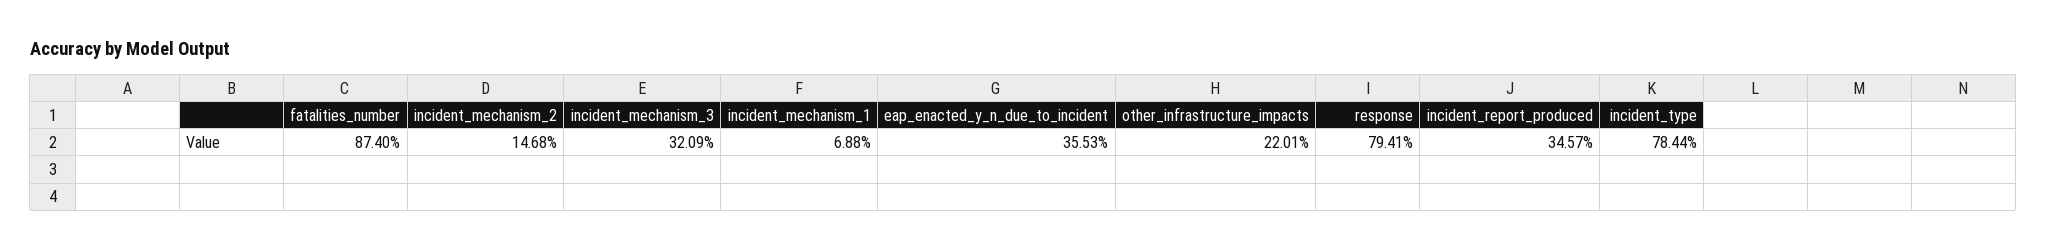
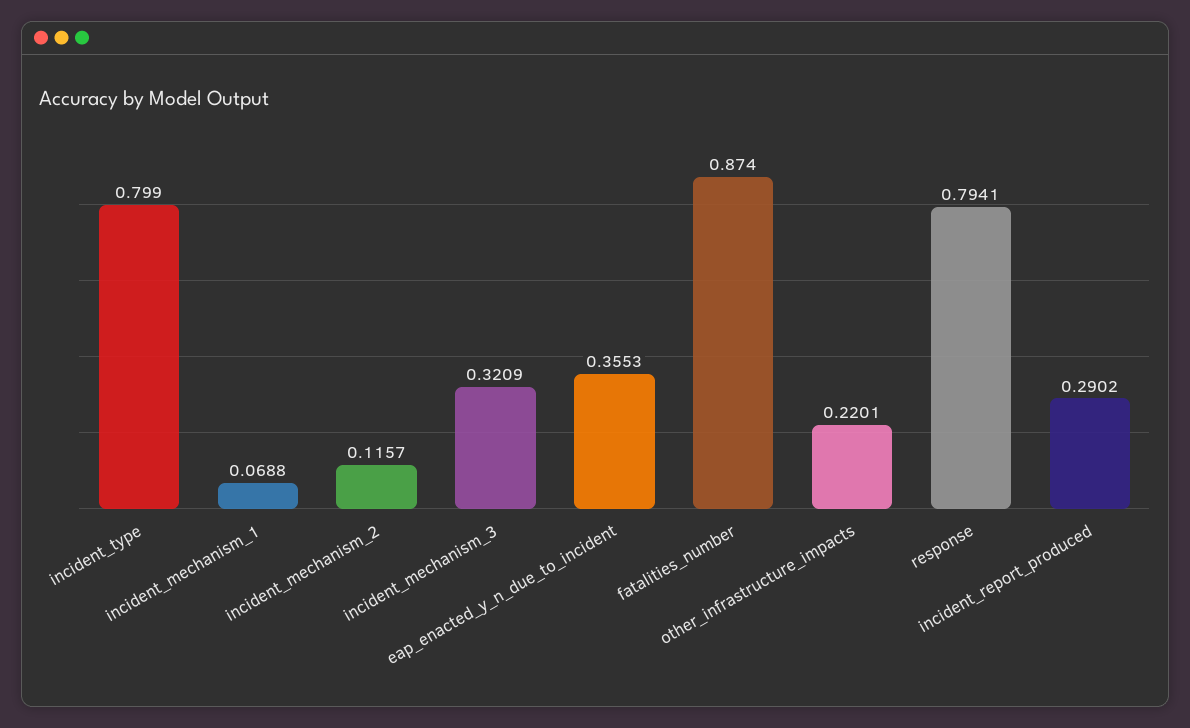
incident_mechanism_2: 0.1468 -> 0.1157
incident_report_produced: 0.3457 -> 0.2902
incident_type: 0.7844 -> 0.799

